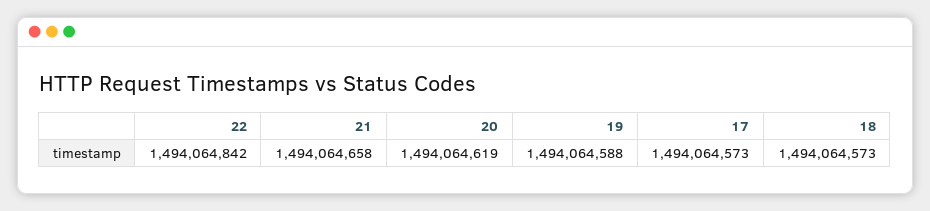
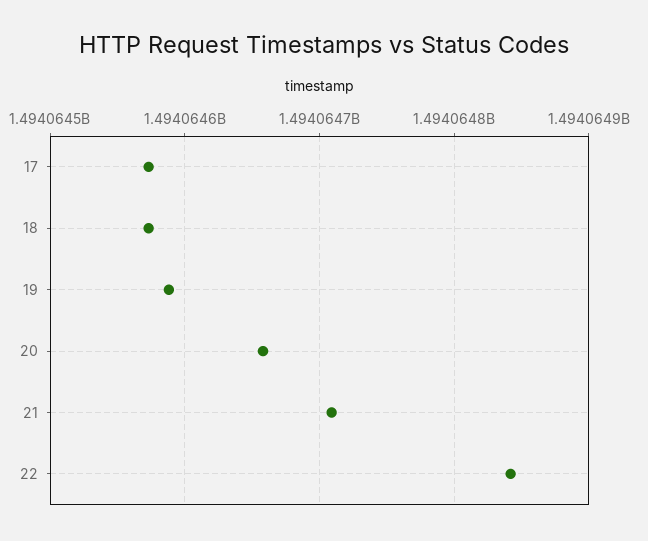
21: 1494064658 -> 1494064710
20: 1494064619 -> 1494064660

